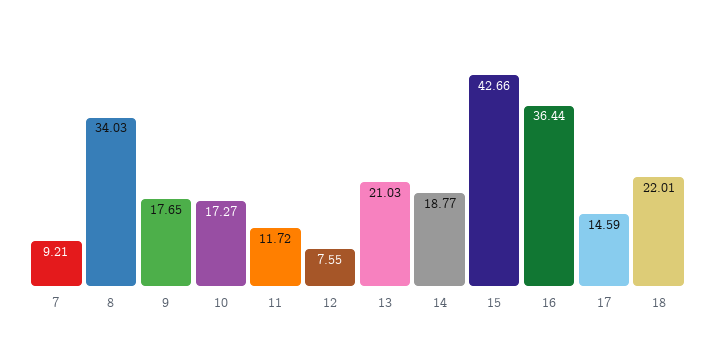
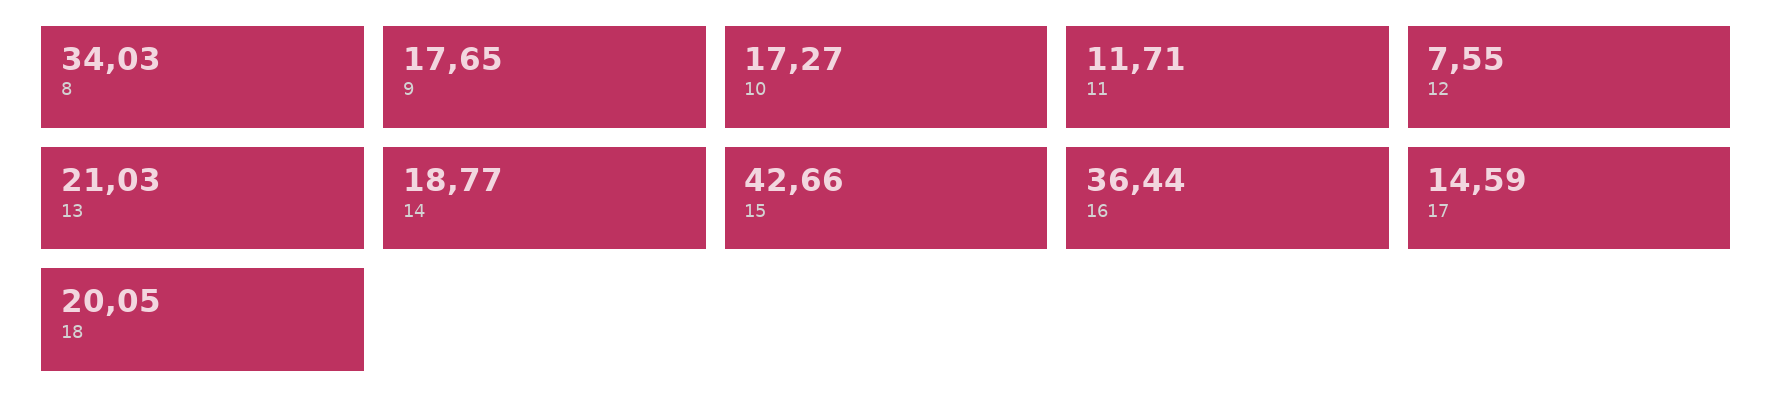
7: 9.21 -> none
11: 11.72 -> 11.71
18: 22.01 -> 20.05

